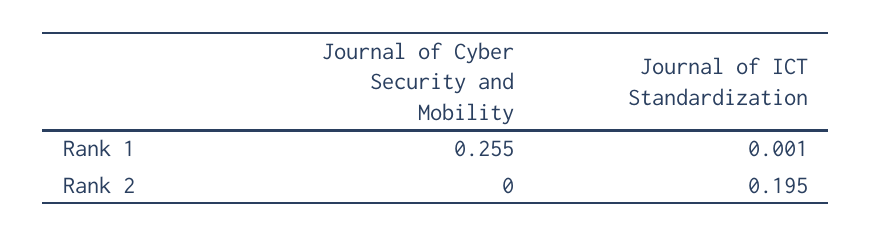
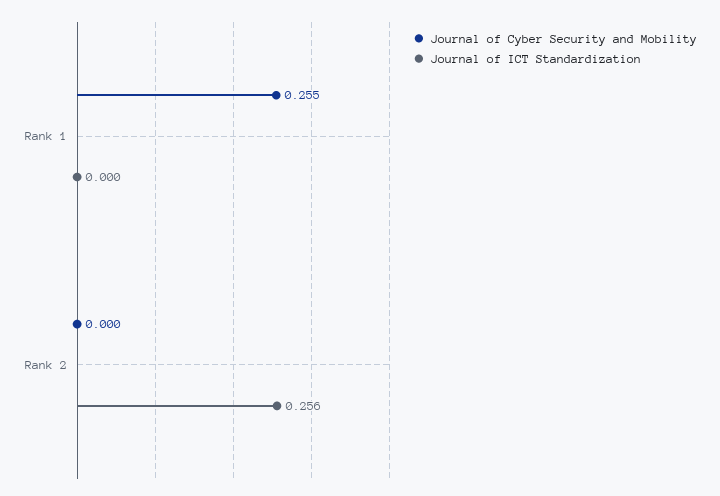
Journal of ICT Standardization, Rank 1: 0.001 -> 0
Journal of ICT Standardization, Rank 2: 0.195 -> 0.256

